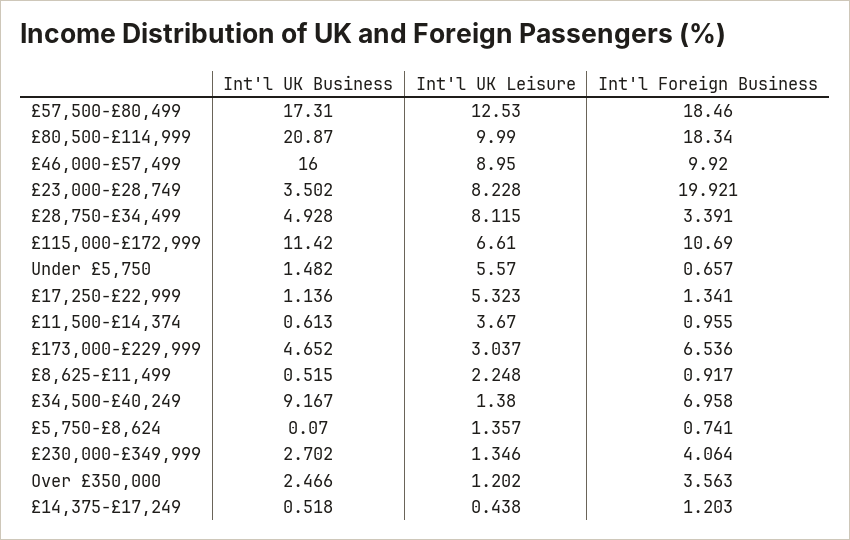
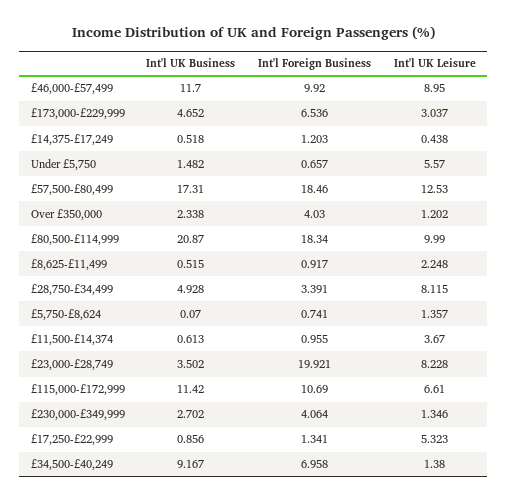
Int'l UK Business, £46,000-£57,499: 16 -> 11.7
Int'l UK Business, £17,250-£22,999: 1.136 -> 0.856
Int'l UK Business, Over £350,000: 2.466 -> 2.338
Int'l Foreign Business, Over £350,000: 3.563 -> 4.03

